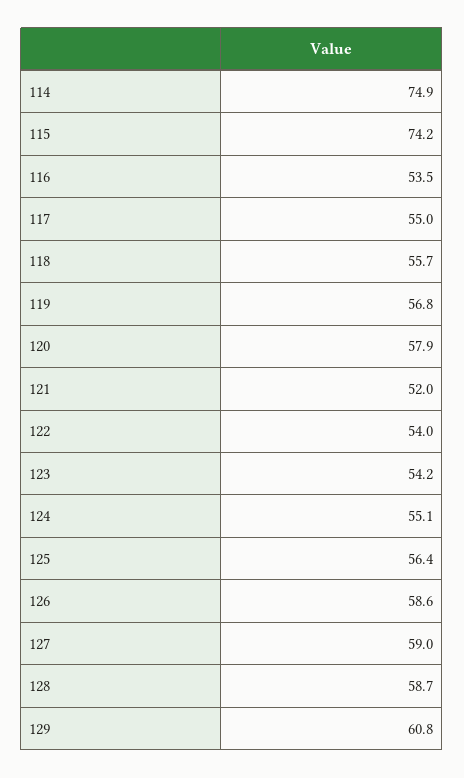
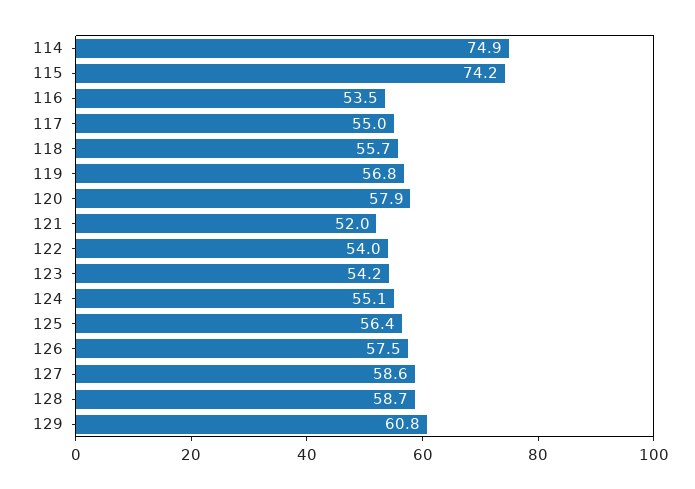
126: 58.6 -> 57.5
127: 59 -> 58.6

